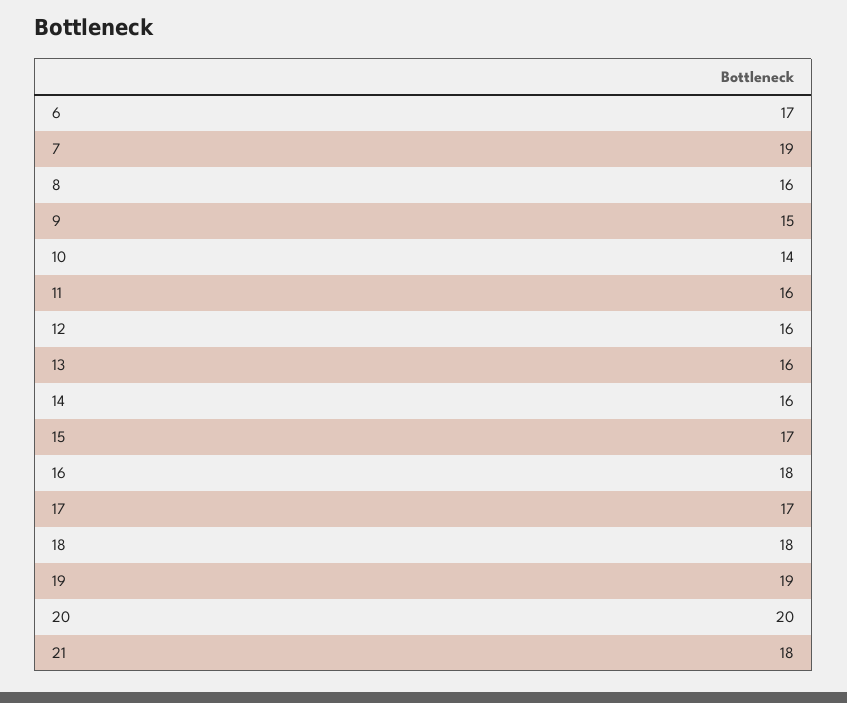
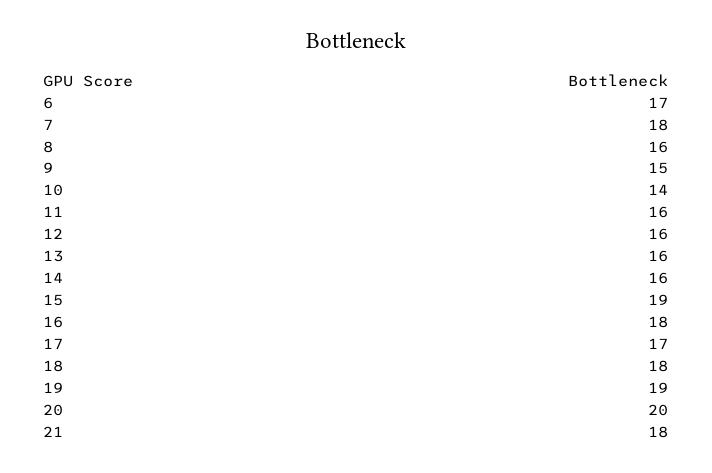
7: 19 -> 18
15: 17 -> 19

